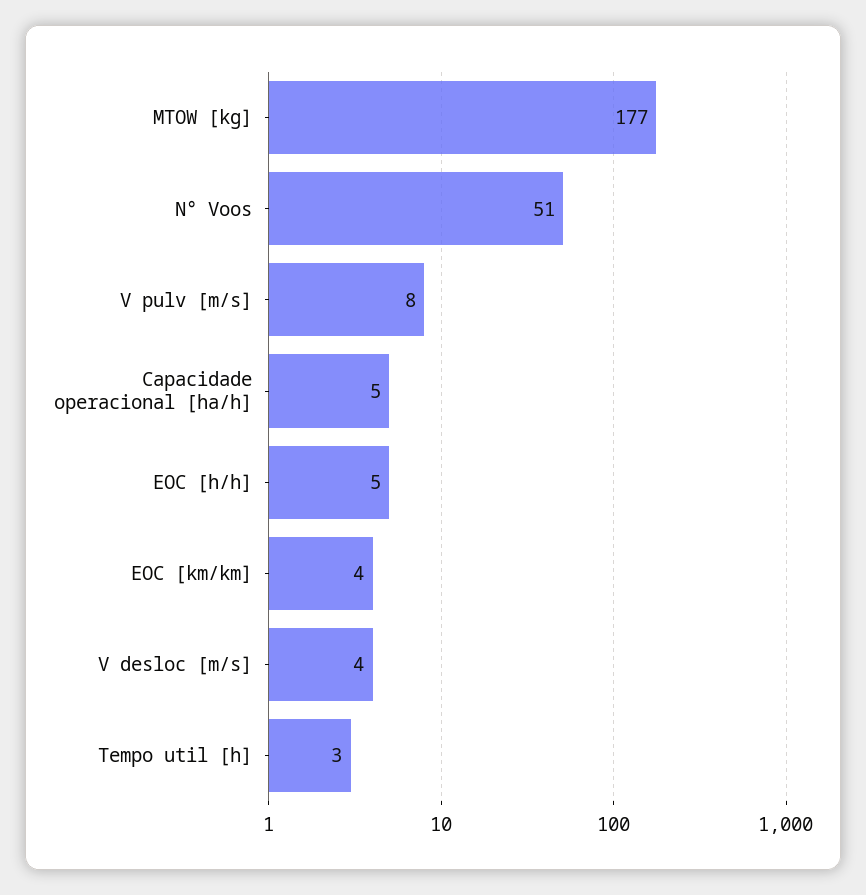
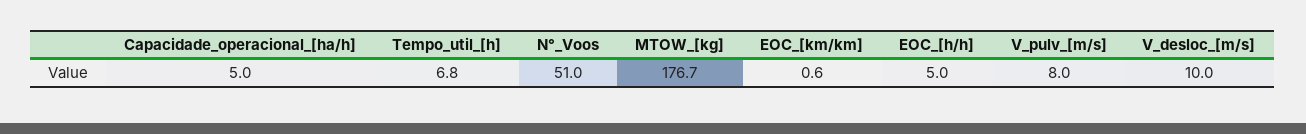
EOC [km/km]: 4 -> 0.6
V desloc [m/s]: 4 -> 10
Tempo util [h]: 3 -> 6.8

